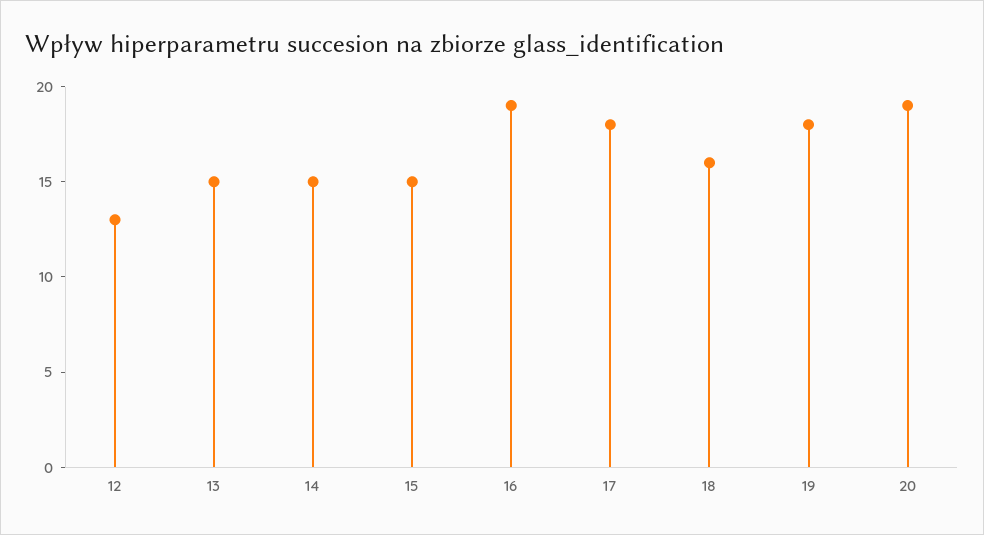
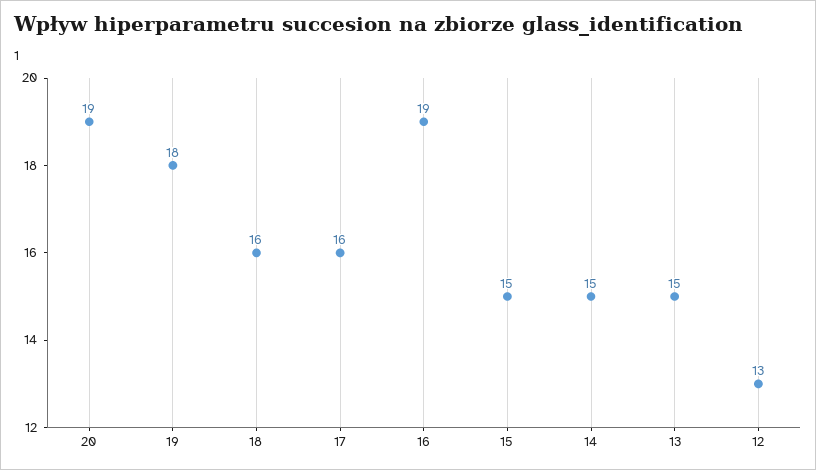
17: 18 -> 16

